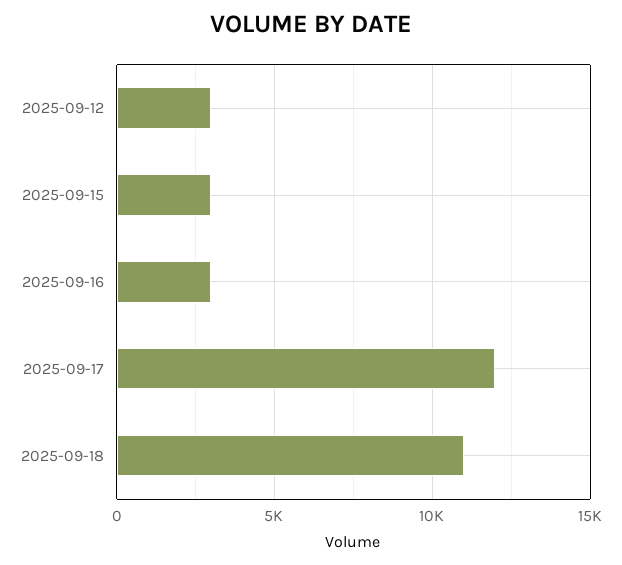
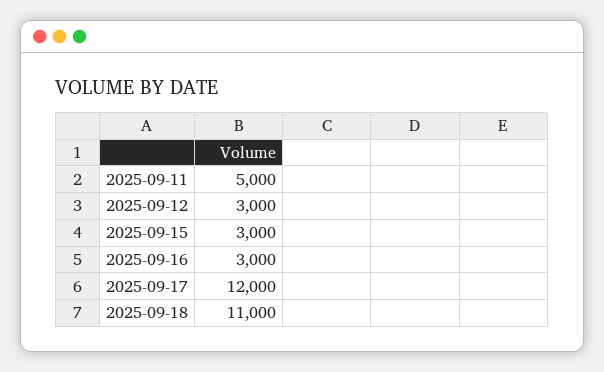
2025-09-11: none -> 5000

